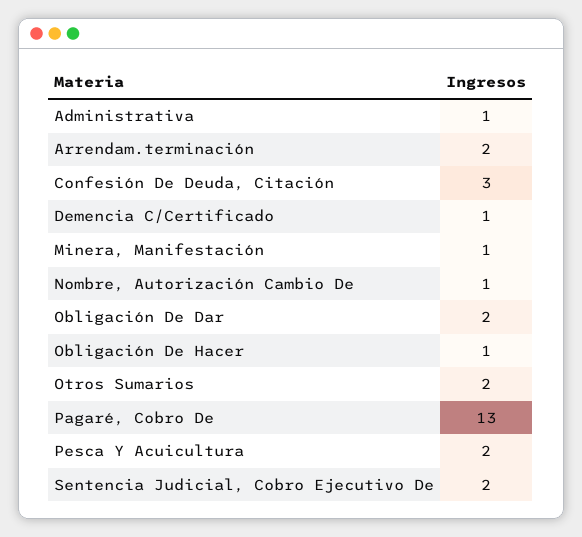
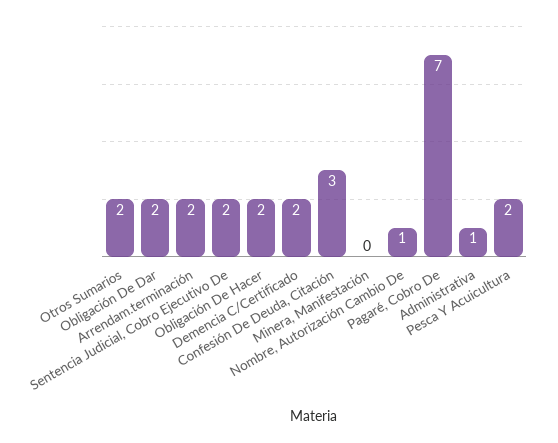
Demencia C/Certificado: 1 -> 2
Minera, Manifestación: 1 -> 0
Obligación De Hacer: 1 -> 2
Pagaré, Cobro De: 13 -> 7

